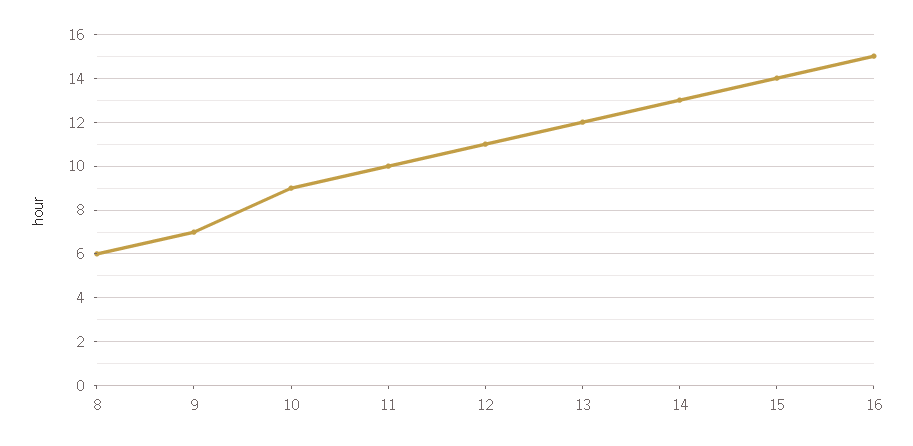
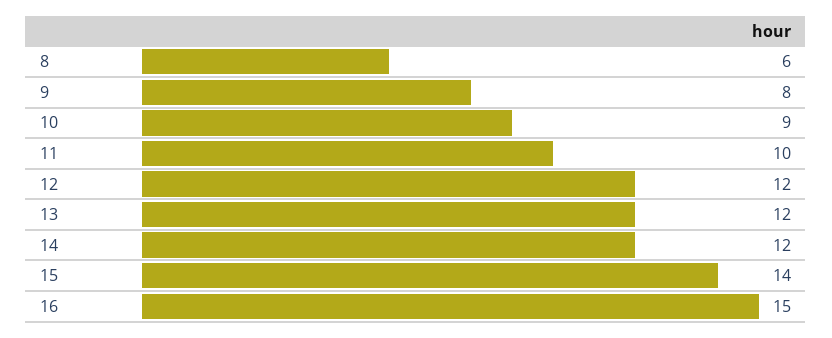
9: 7 -> 8
12: 11 -> 12
14: 13 -> 12

